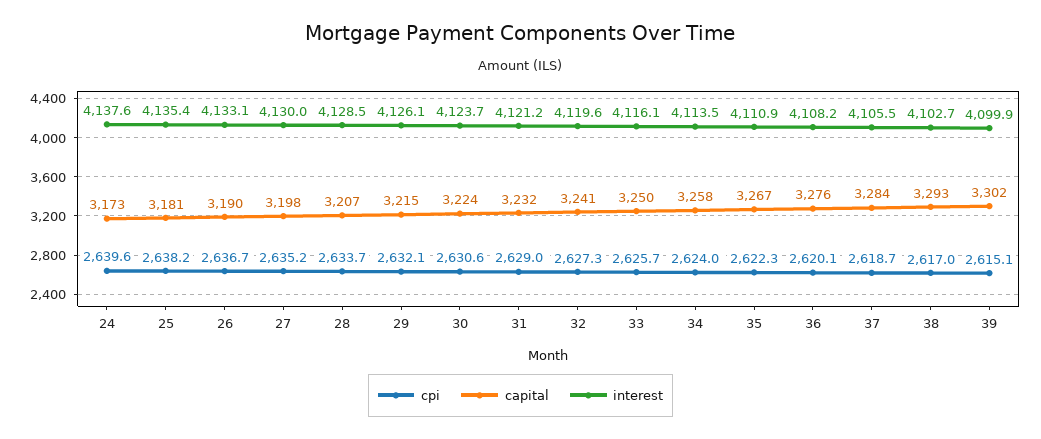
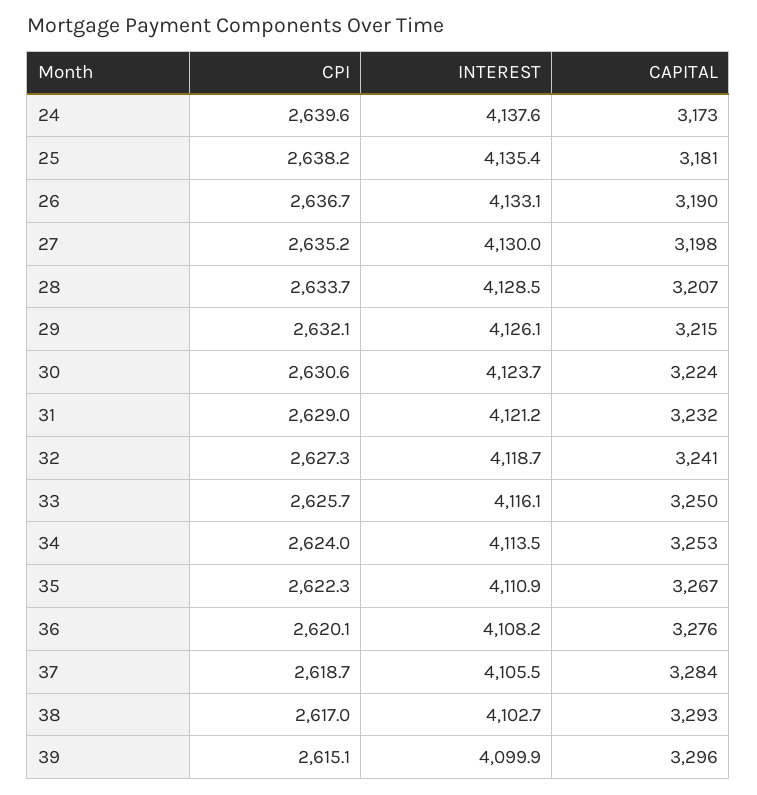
interest, 32: 4119.6 -> 4118.7
capital, 34: 3258 -> 3253
capital, 39: 3302 -> 3296

